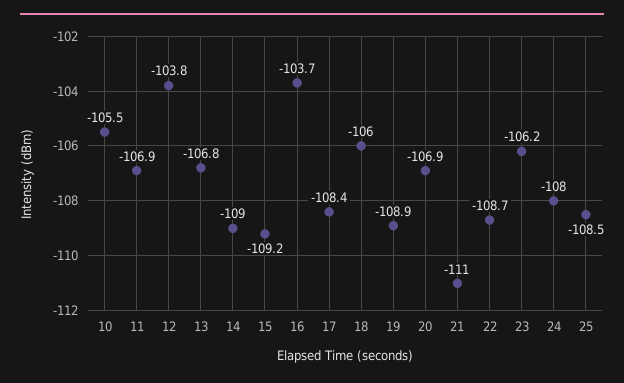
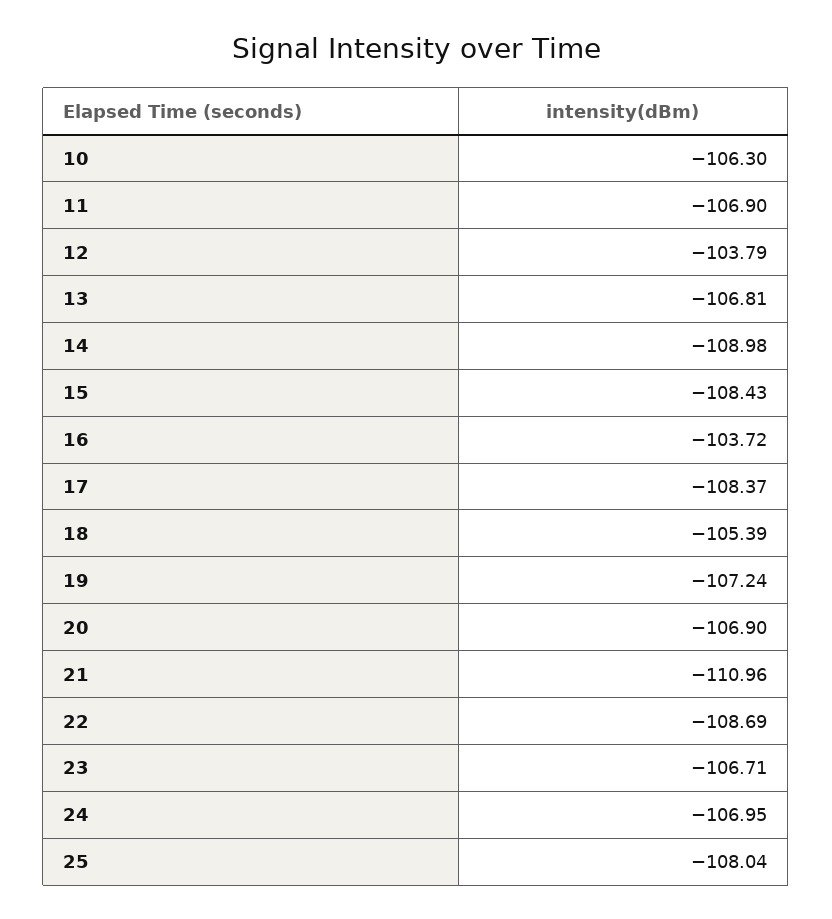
10: -105.5 -> -106.3
15: -109.2 -> -108.43
18: -106 -> -105.39
19: -108.9 -> -107.24
23: -106.2 -> -106.71
24: -108 -> -106.95
25: -108.5 -> -108.04

